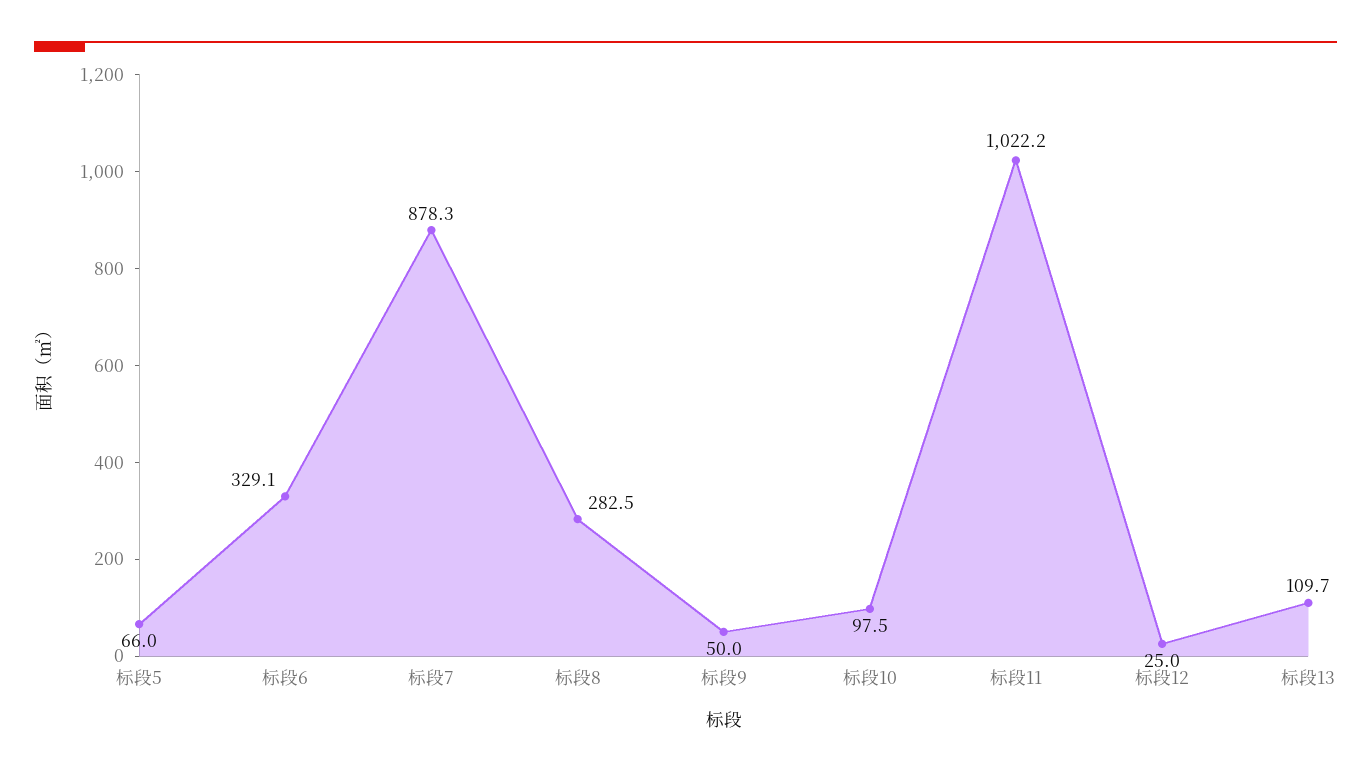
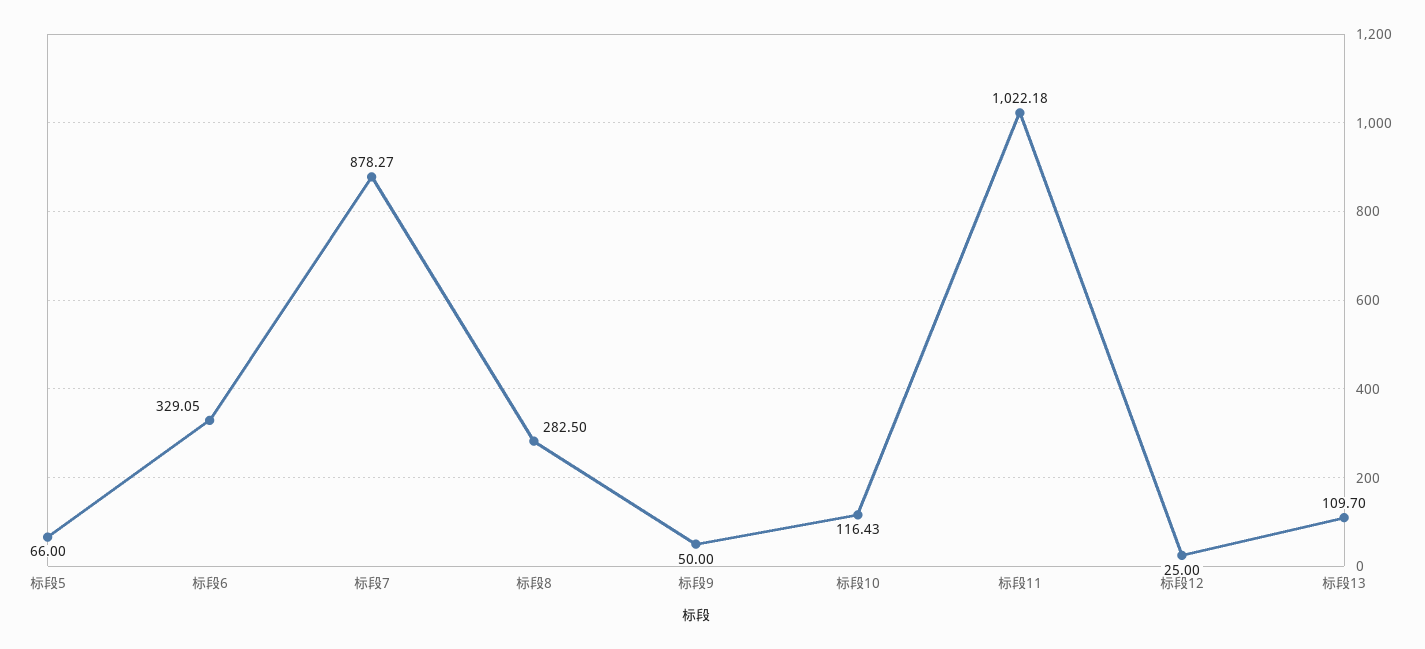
标段10: 97.5 -> 116.43

